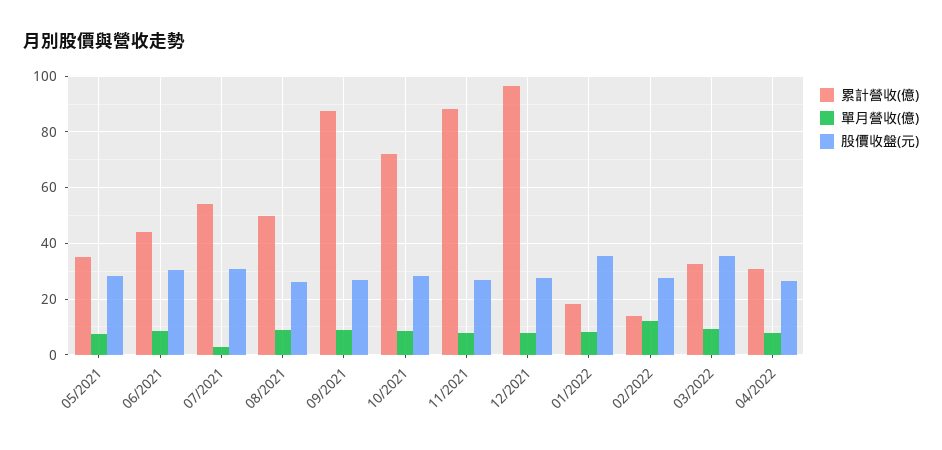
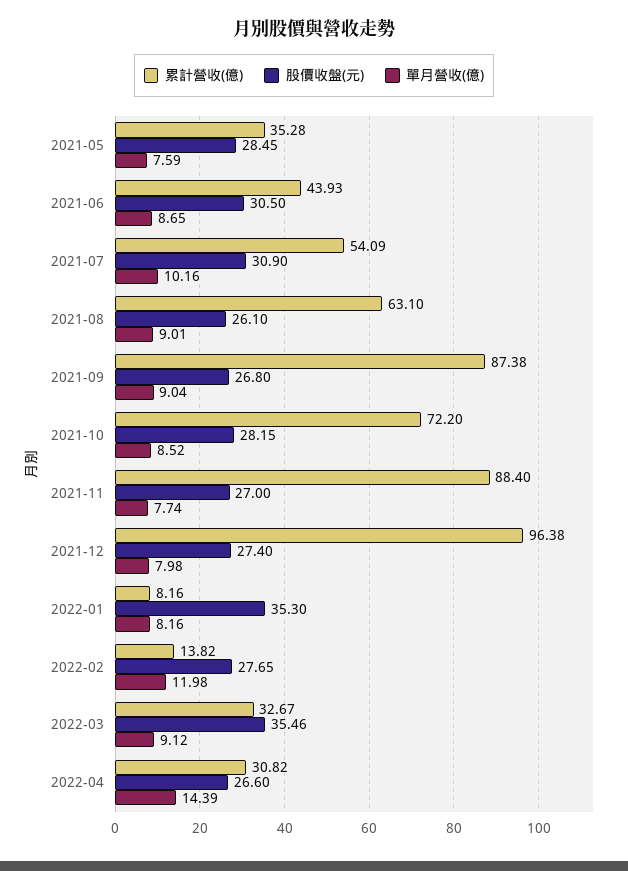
單月營收(億), 07/2021: 2.5 -> 10.16
累計營收(億), 08/2021: 50 -> 63.1
累計營收(億), 01/2022: 17.5 -> 8.16
單月營收(億), 04/2022: 7.5 -> 14.39

